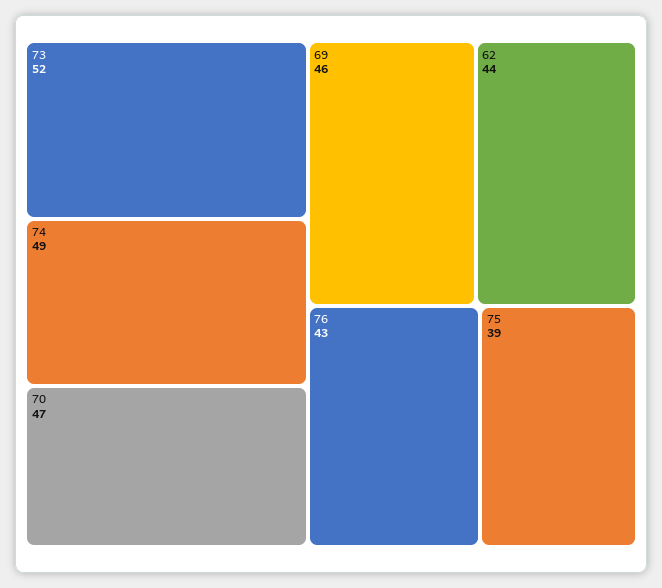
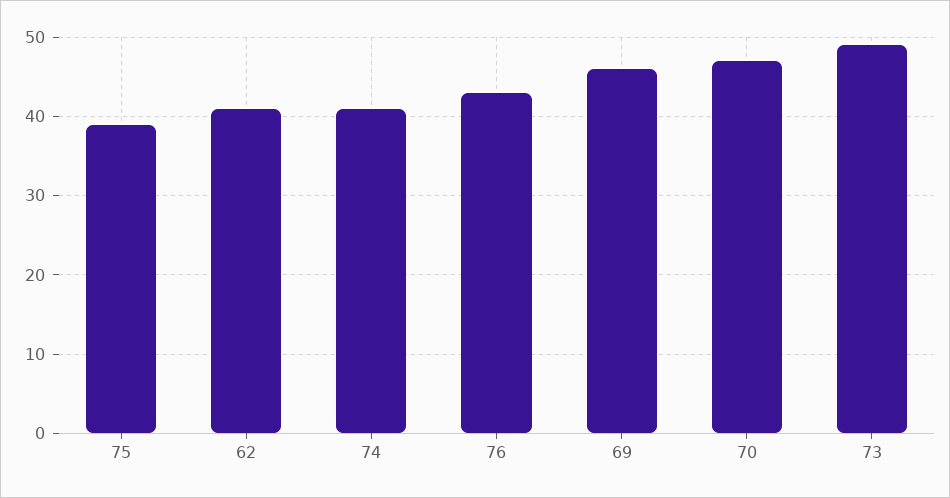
73: 52 -> 49
74: 49 -> 41
62: 44 -> 41

